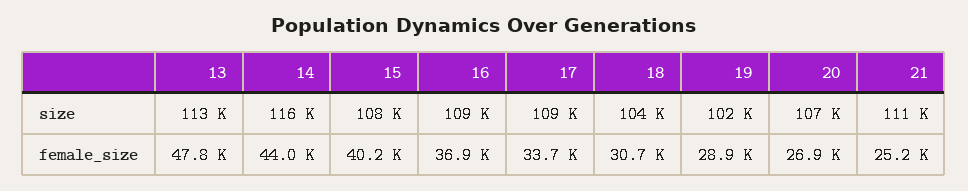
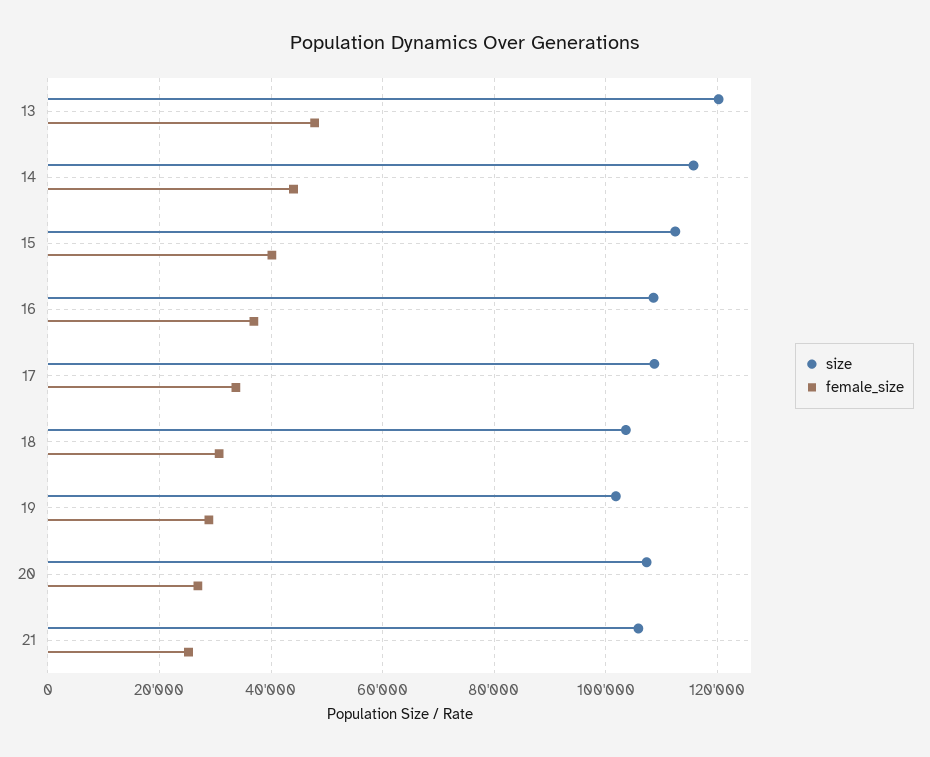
size, 13: 113000 -> 120000
size, 15: 108000 -> 112000
size, 21: 111000 -> 106000

